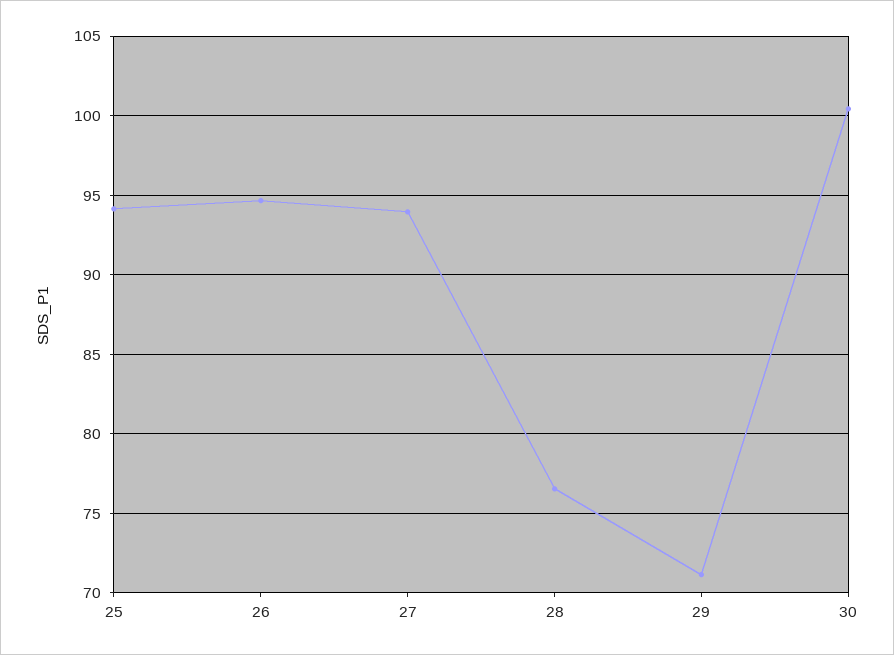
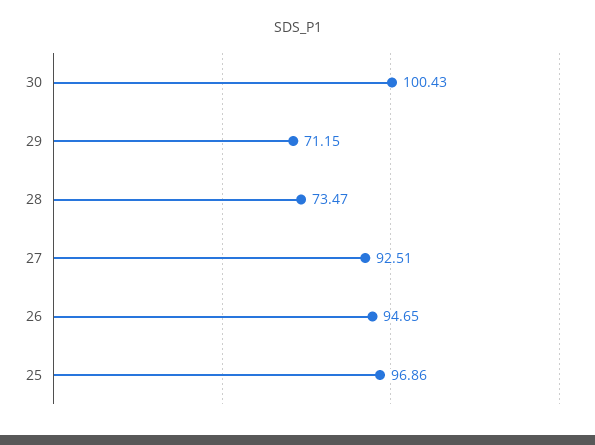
25: 94 -> 96.86
27: 94 -> 92.51
28: 76.5 -> 73.47

